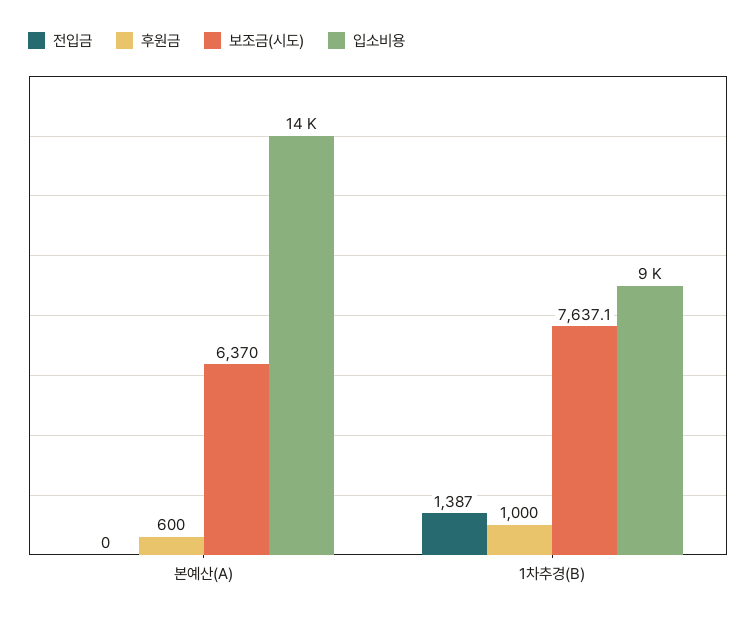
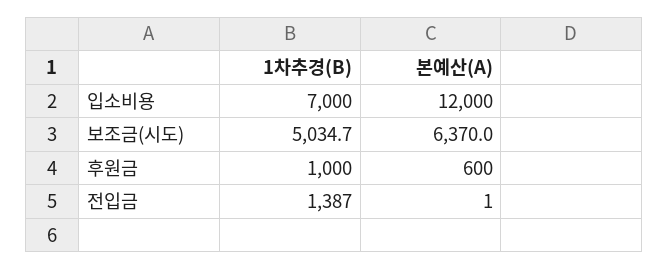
전입금, 본예산(A): 0 -> 1
입소비용, 본예산(A): 14000 -> 12000
보조금(시도), 1차추경(B): 7637.1 -> 5034.7
입소비용, 1차추경(B): 9000 -> 7000

